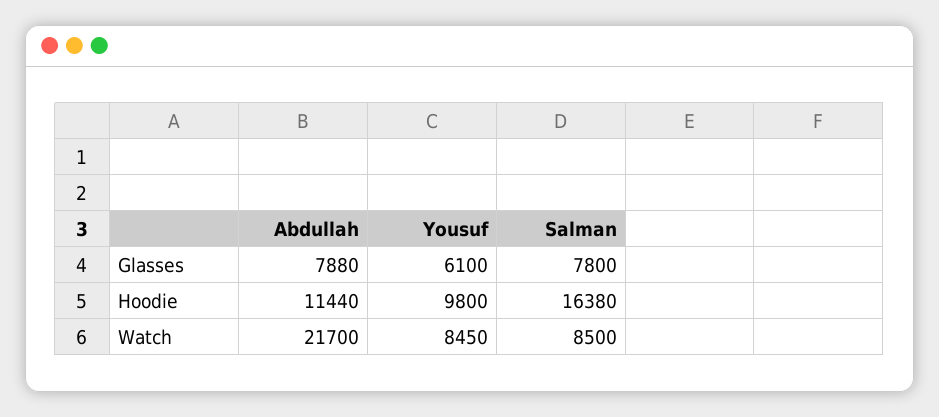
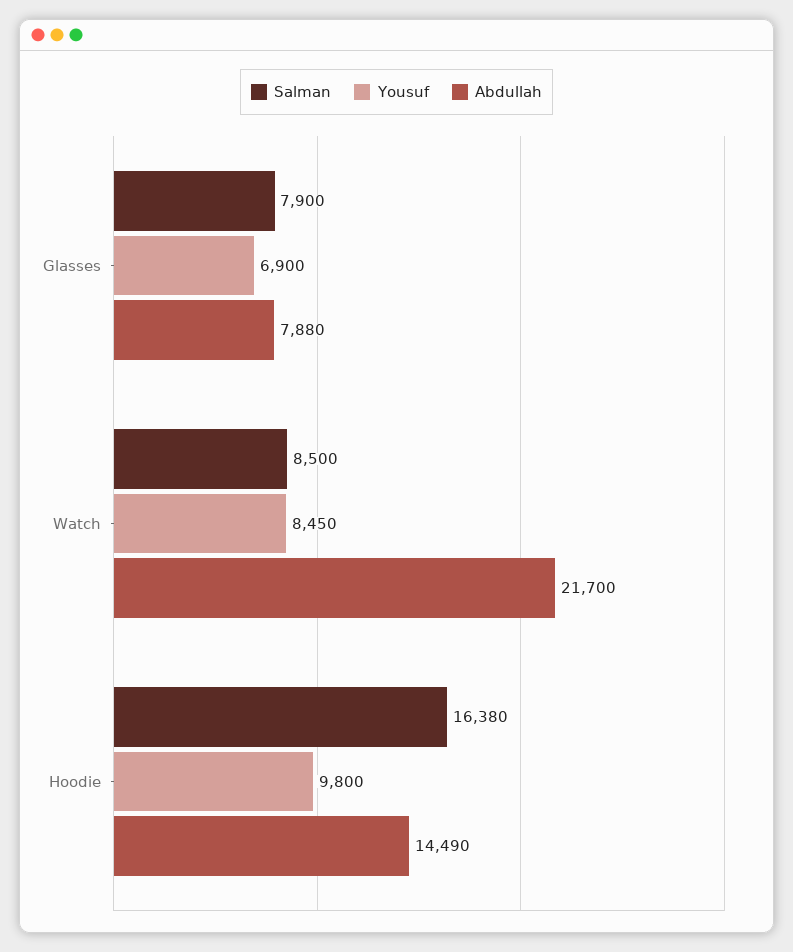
Yousuf, Glasses: 6100 -> 6900
Salman, Glasses: 7800 -> 7900
Abdullah, Hoodie: 11440 -> 14490

